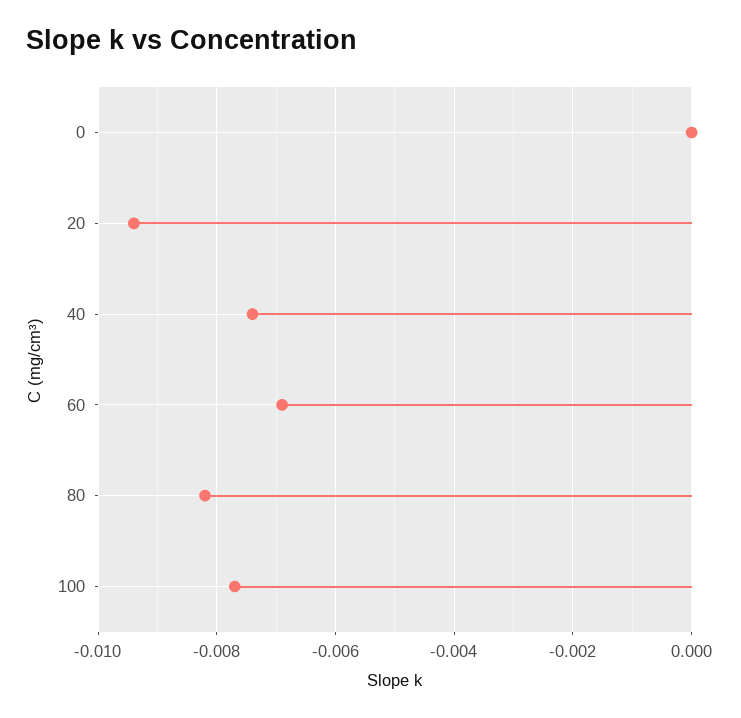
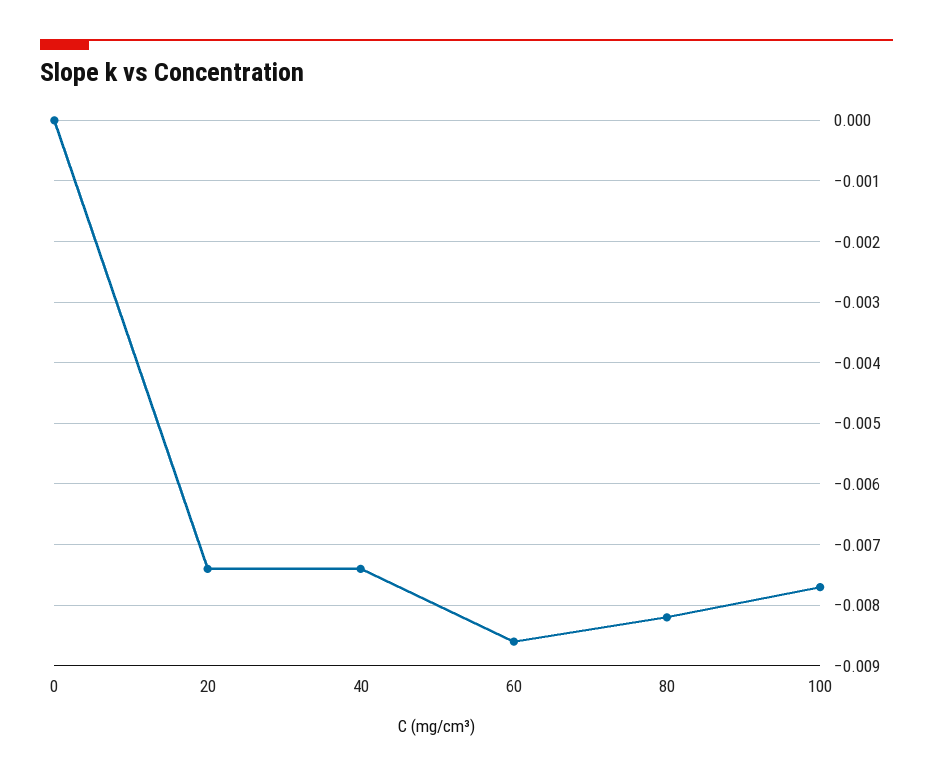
20: -0.0095 -> -0.0074
60: -0.007 -> -0.0086

